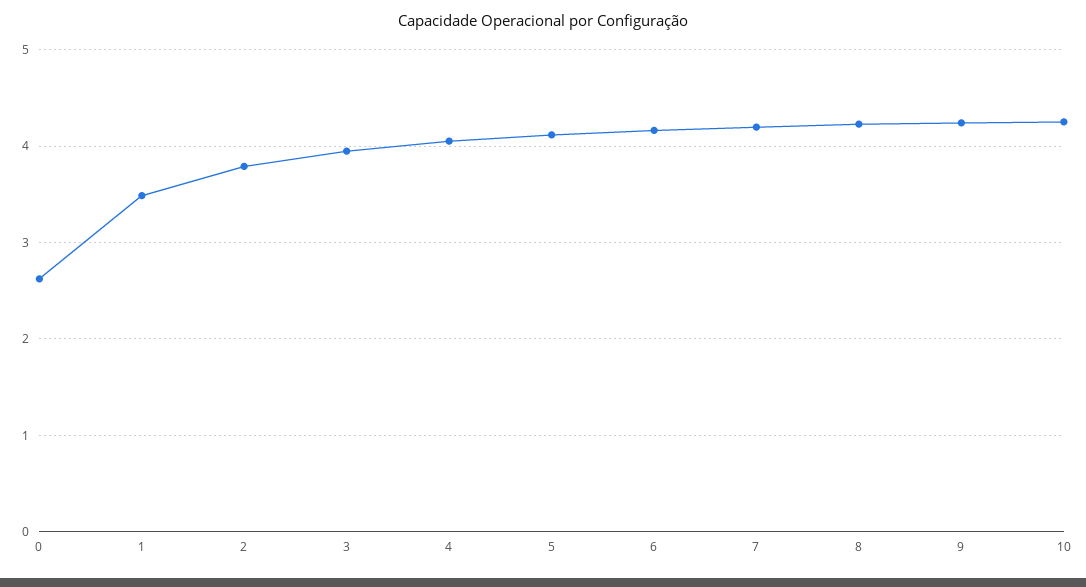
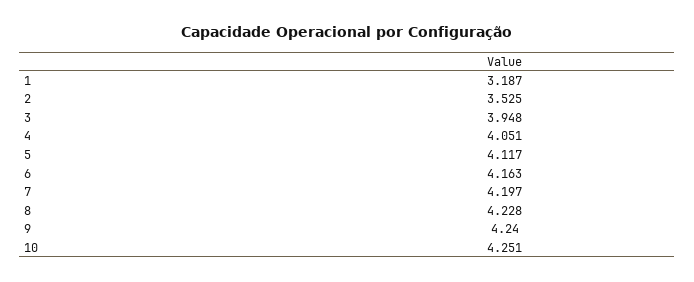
0: 2.6 -> none
1: 3.5 -> 3.187
2: 3.8 -> 3.525

